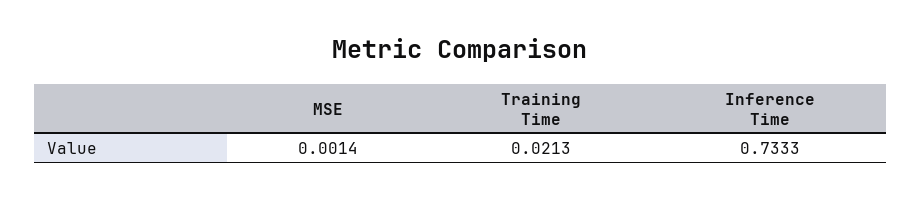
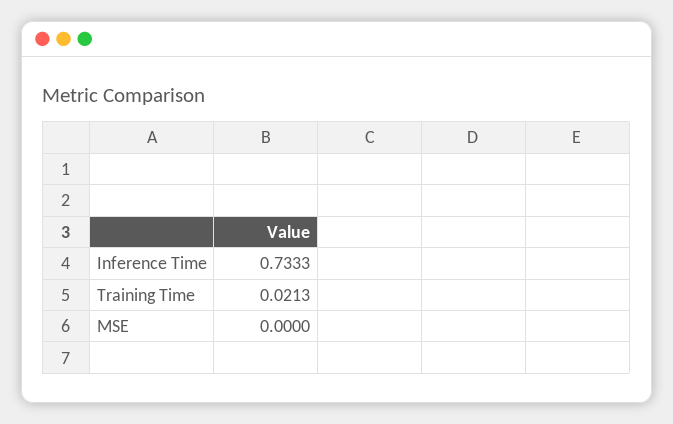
MSE: 0.0014 -> 0

